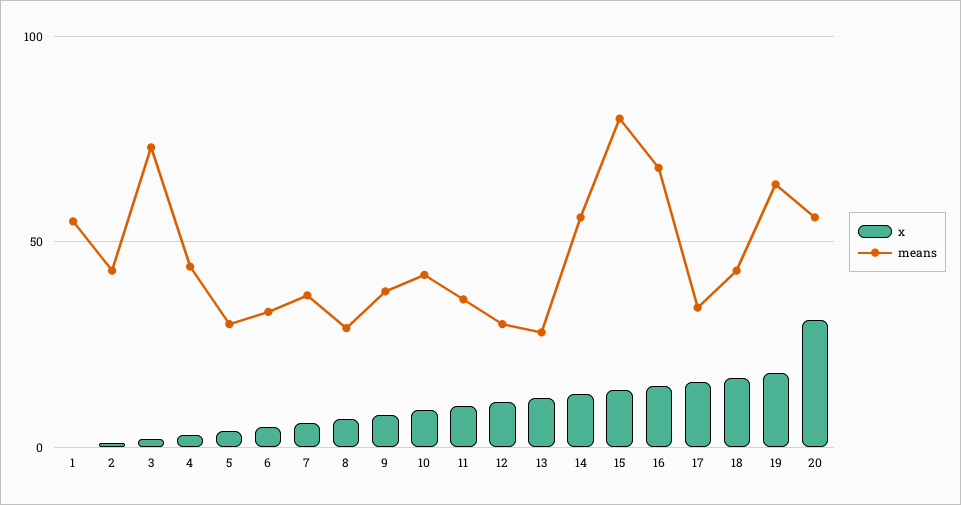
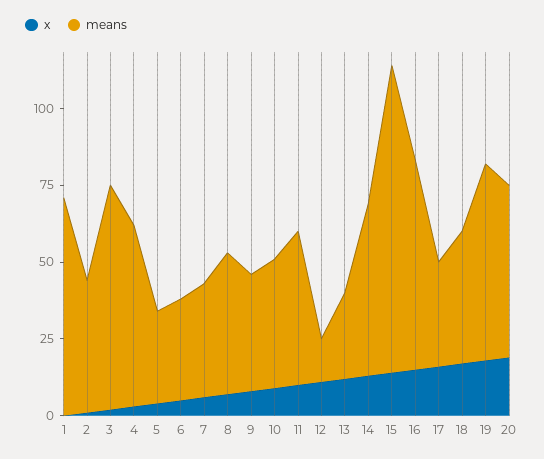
means, 1: 55 -> 70
means, 4: 45 -> 60
means, 8: 30 -> 45
means, 11: 35 -> 50
means, 12: 30 -> 15
means, 15: 80 -> 100
x, 20: 30 -> 20

